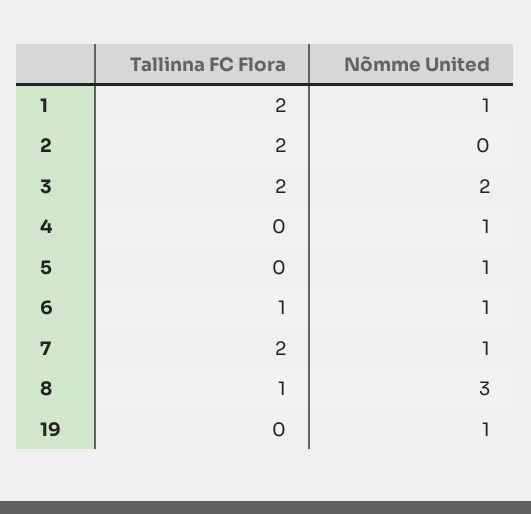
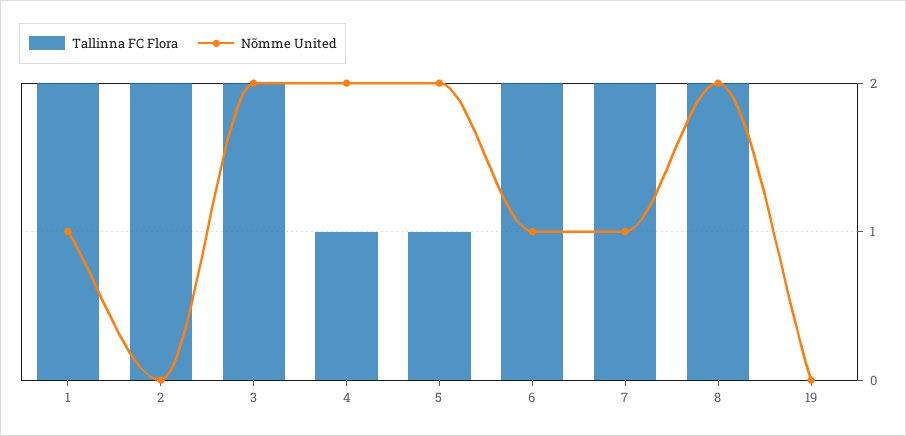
Tallinna FC Flora, 4: 0 -> 1
Nõmme United, 4: 1 -> 2
Tallinna FC Flora, 5: 0 -> 1
Nõmme United, 5: 1 -> 2
Tallinna FC Flora, 6: 1 -> 2
Tallinna FC Flora, 8: 1 -> 2
Nõmme United, 8: 3 -> 2
Nõmme United, 19: 1 -> 0

